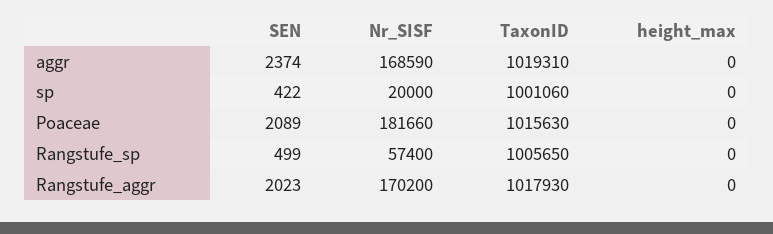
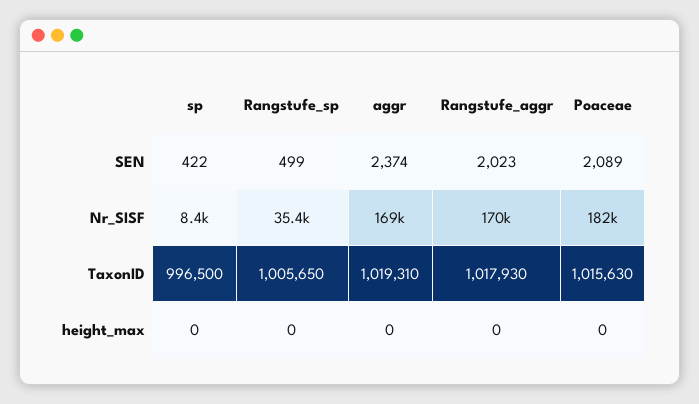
Nr_SISF, sp: 20000 -> 8400
TaxonID, sp: 1001060 -> 996500
Nr_SISF, Rangstufe_sp: 57400 -> 35400

